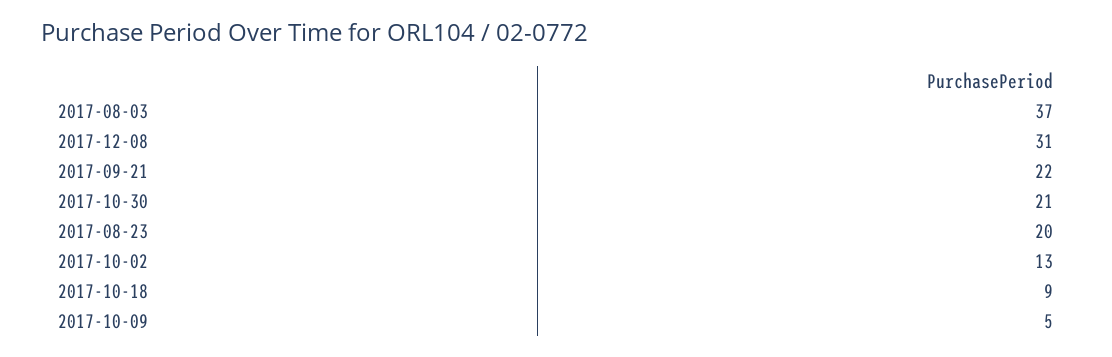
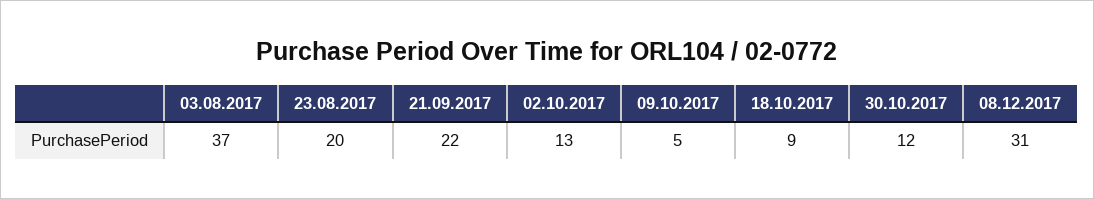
2017-10-30: 21 -> 12

